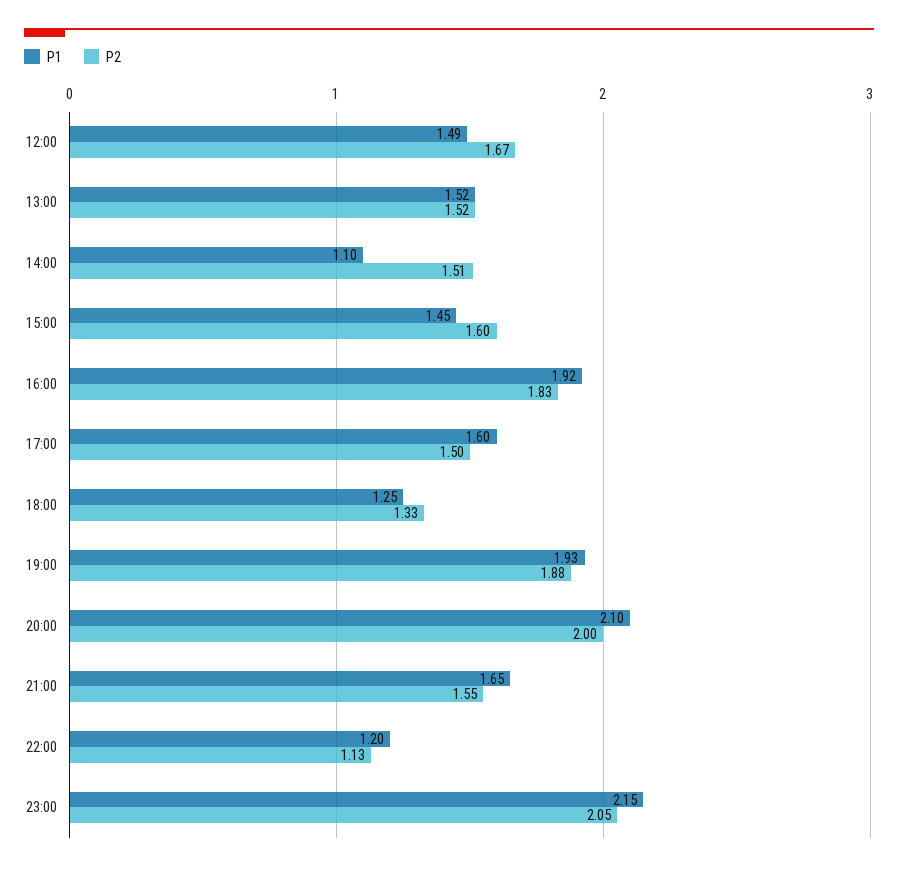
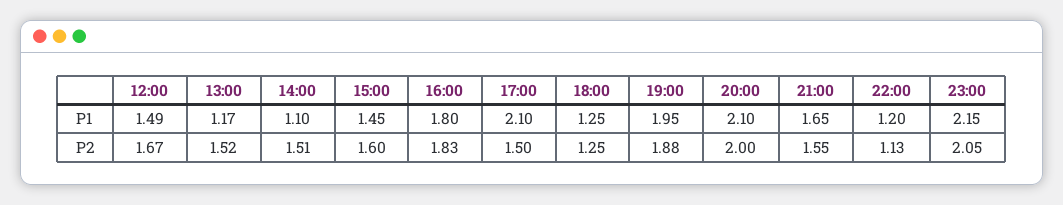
P1, 13:00: 1.52 -> 1.17
P1, 16:00: 1.92 -> 1.8
P1, 17:00: 1.6 -> 2.1
P2, 18:00: 1.33 -> 1.25
P1, 19:00: 1.93 -> 1.95

